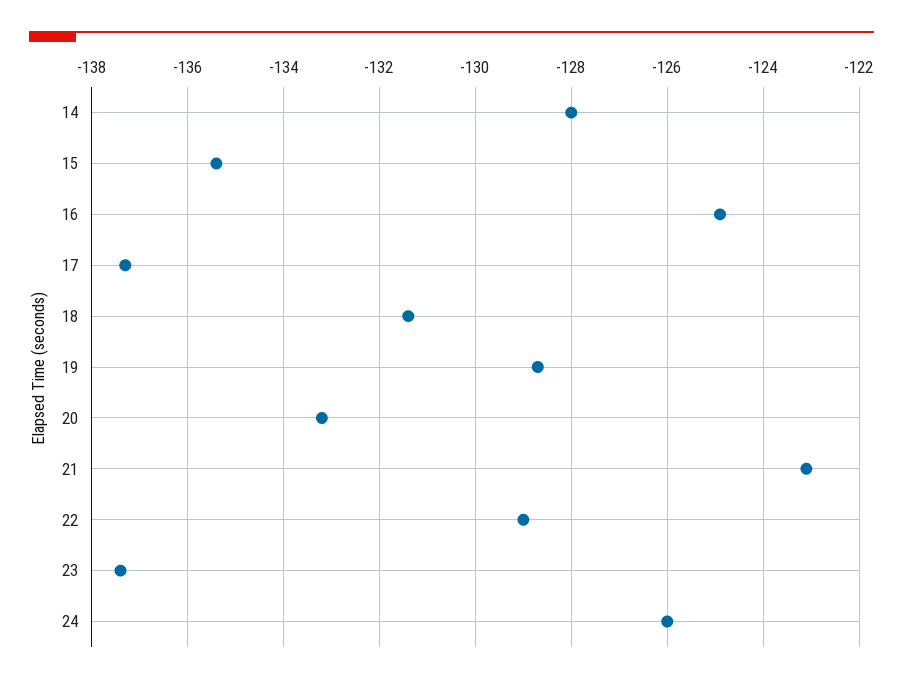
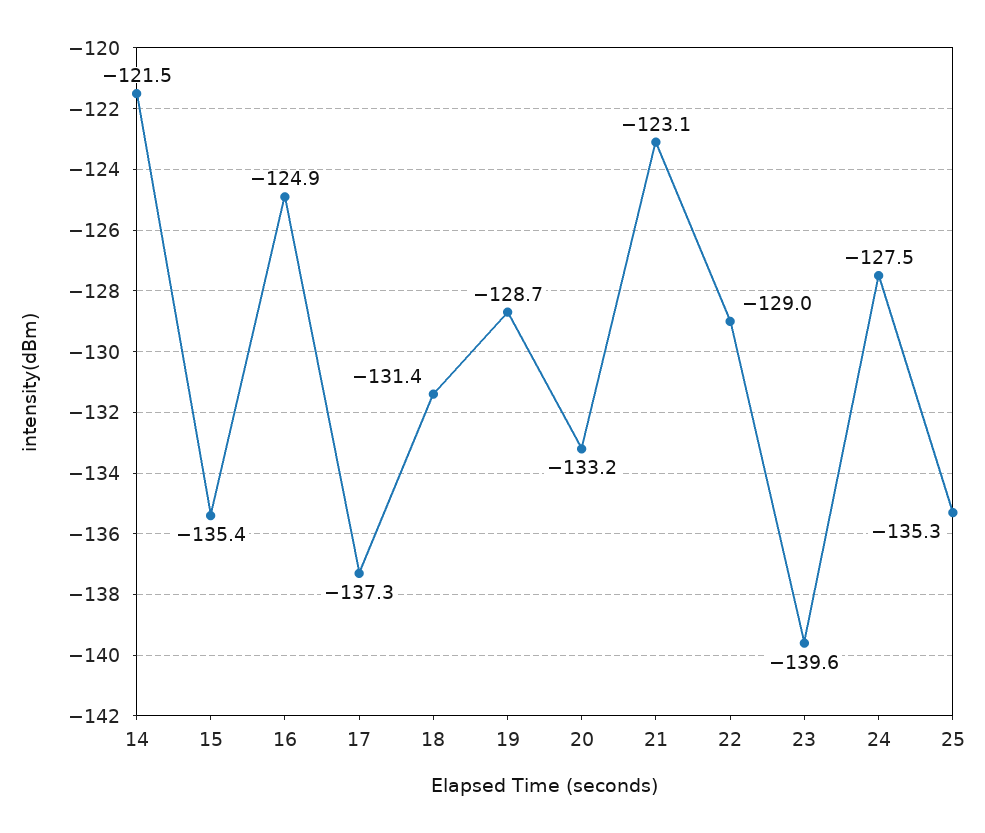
14: -128 -> -121.5
23: -137.5 -> -139.6
24: -126 -> -127.5
25: none -> -135.3

